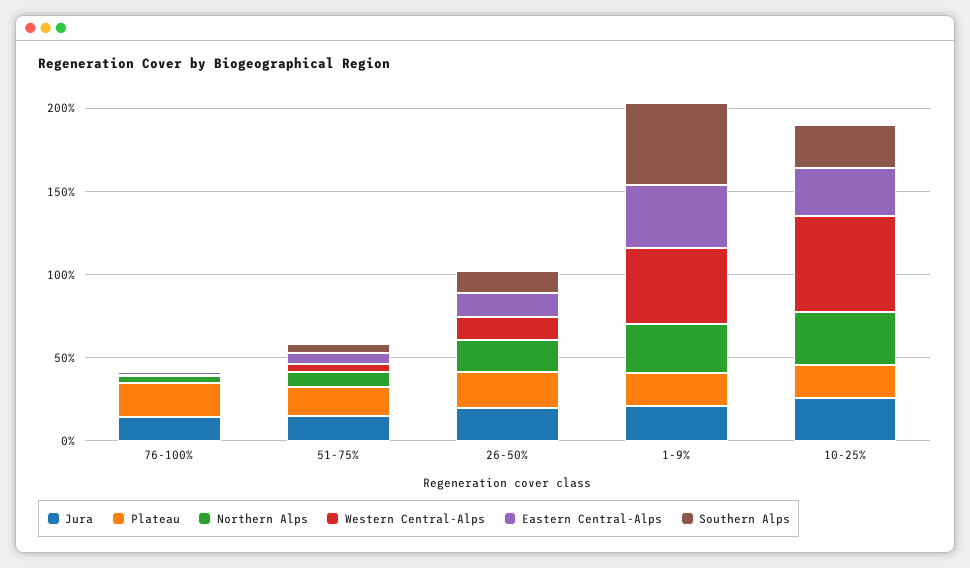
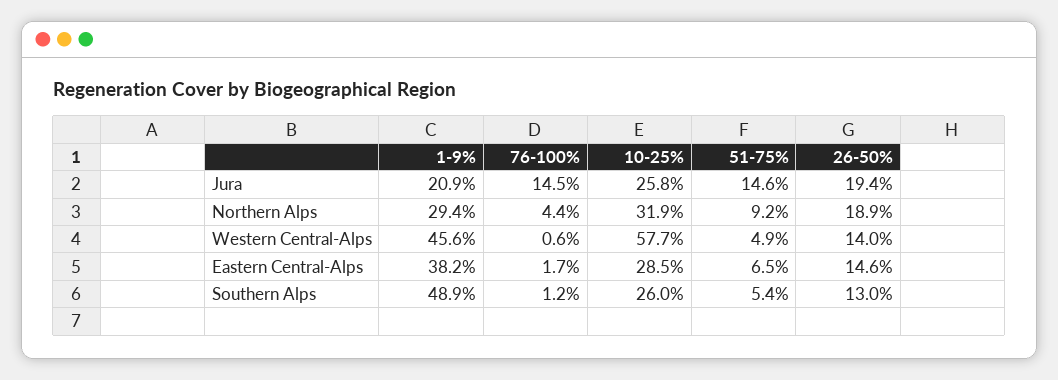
Plateau, 76-100%: 20 -> none
Plateau, 51-75%: 20 -> none
Plateau, 26-50%: 20 -> none
Plateau, 1-9%: 20 -> none
Plateau, 10-25%: 20 -> none

